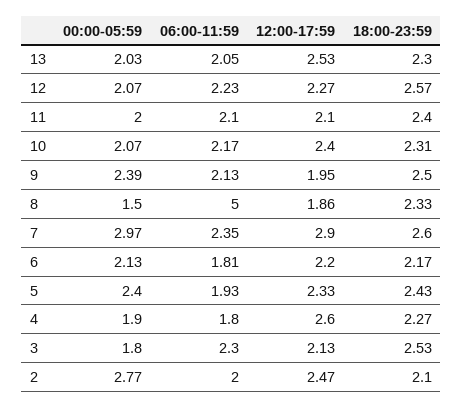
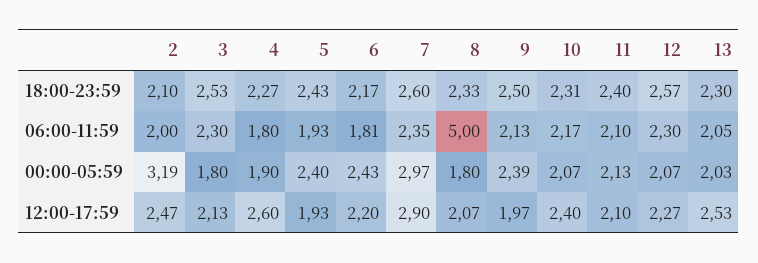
06:00-11:59, 12: 2.23 -> 2.3
00:00-05:59, 11: 2 -> 2.13
12:00-17:59, 9: 1.95 -> 1.97
00:00-05:59, 8: 1.5 -> 1.8
12:00-17:59, 8: 1.86 -> 2.07
00:00-05:59, 6: 2.13 -> 2.43
12:00-17:59, 5: 2.33 -> 1.93
00:00-05:59, 2: 2.77 -> 3.19

